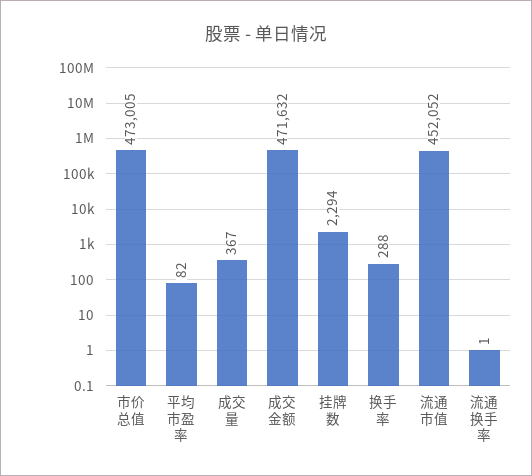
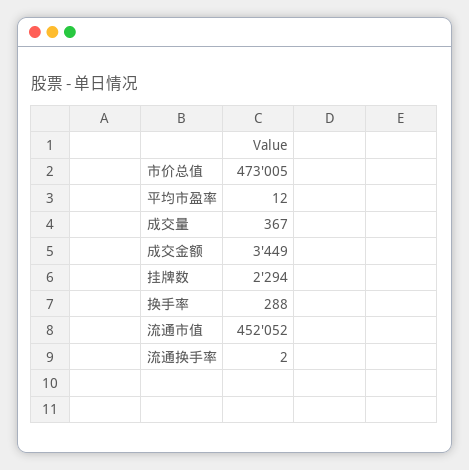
平均市盈率: 82 -> 12
成交金额: 471632 -> 3449
流通换手率: 1 -> 2

